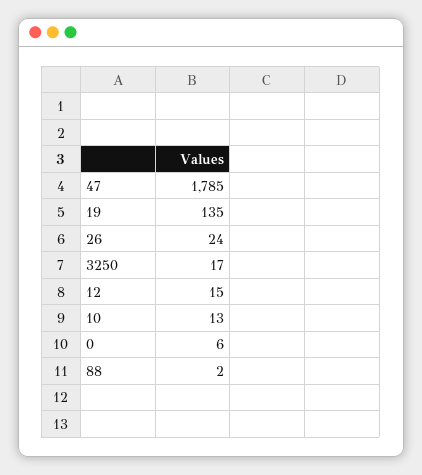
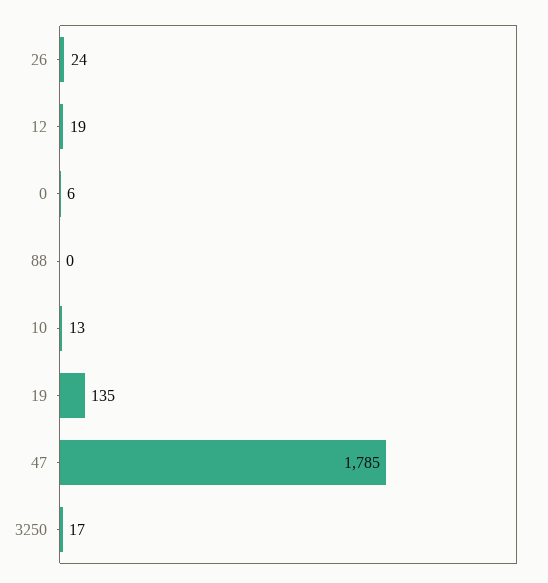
12: 15 -> 19
88: 2 -> 0

